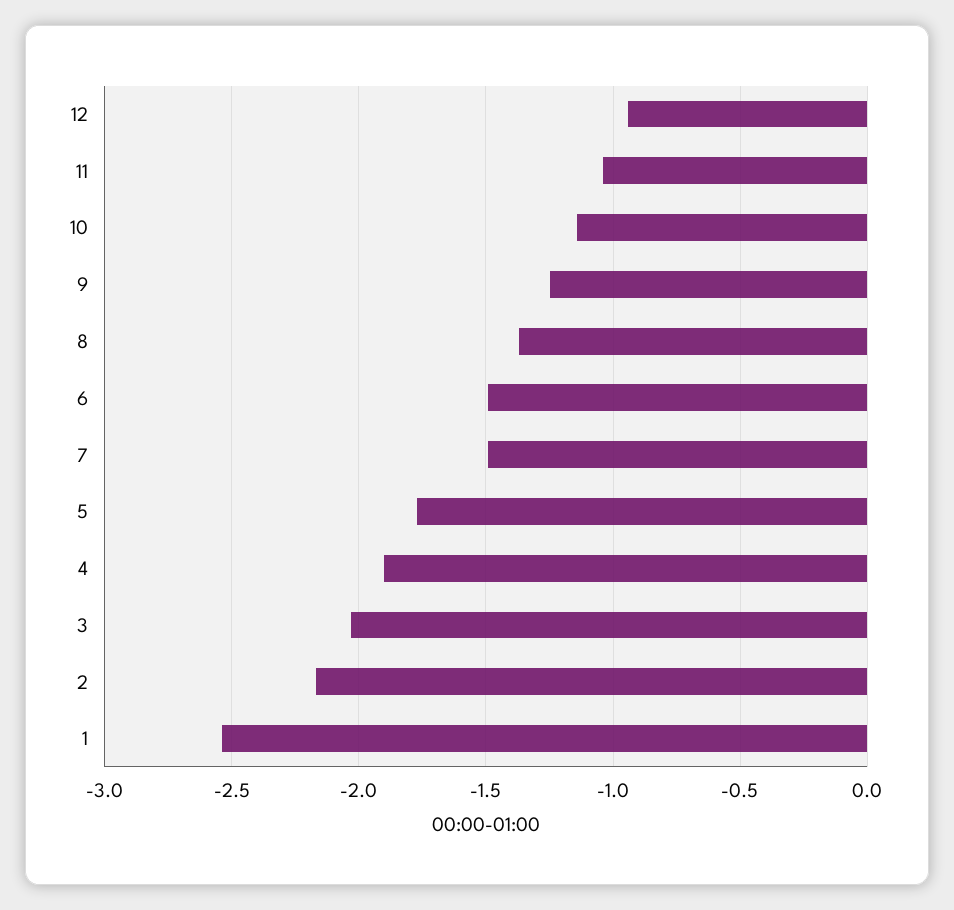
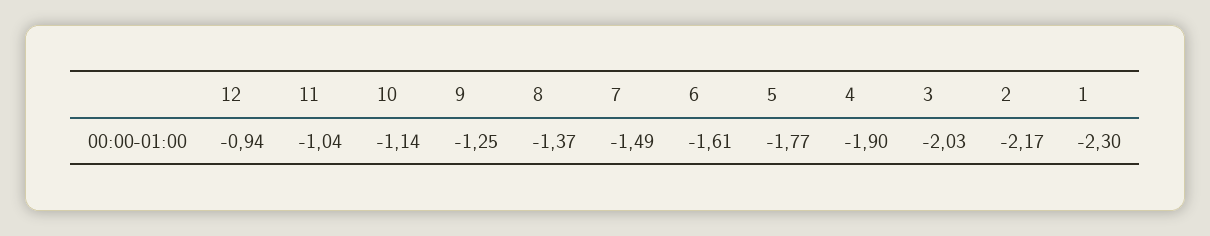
6: -1.5 -> -1.61
1: -2.55 -> -2.3

